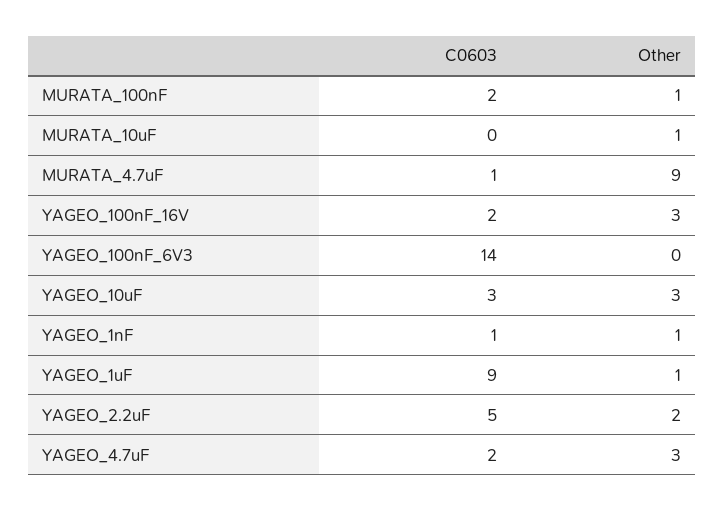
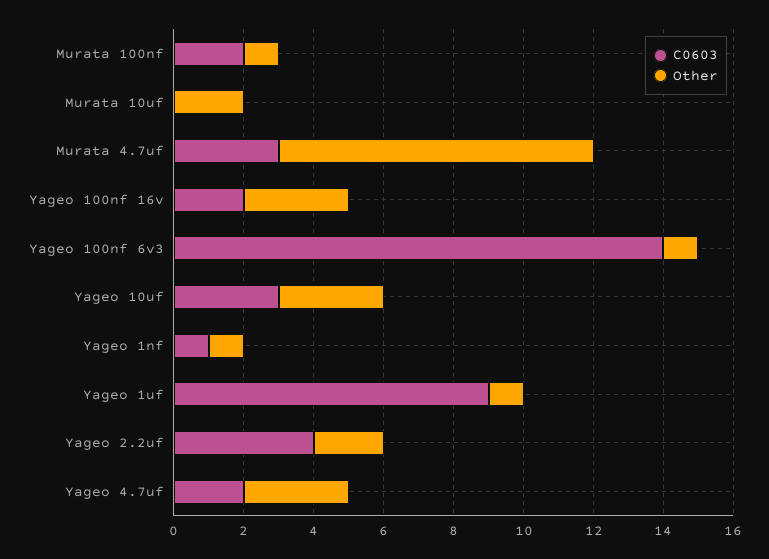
Other, MURATA_10uF: 1 -> 2
C0603, MURATA_4.7uF: 1 -> 3
Other, YAGEO_100nF_6V3: 0 -> 1
C0603, YAGEO_2.2uF: 5 -> 4

